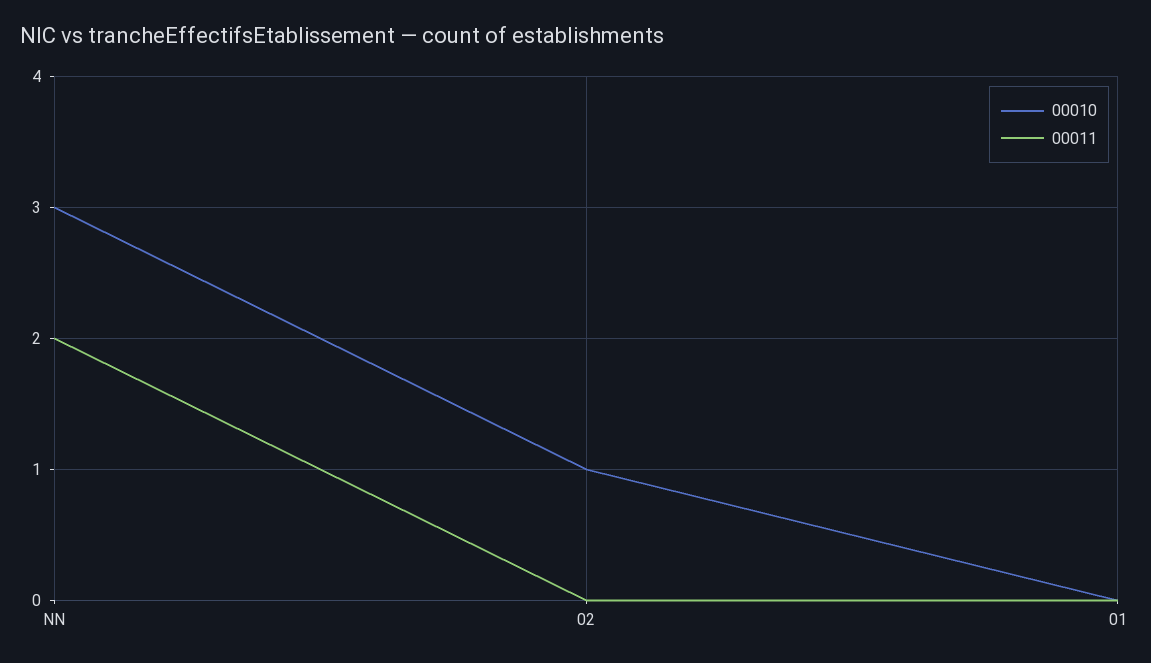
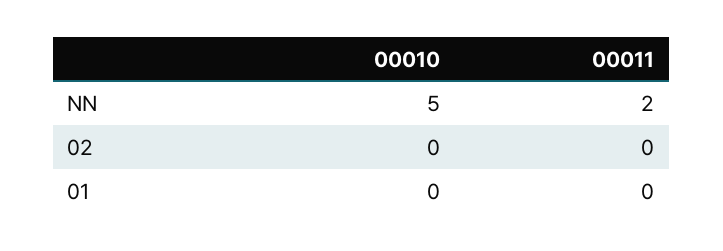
00010, NN: 3 -> 5
00010, 02: 1 -> 0

